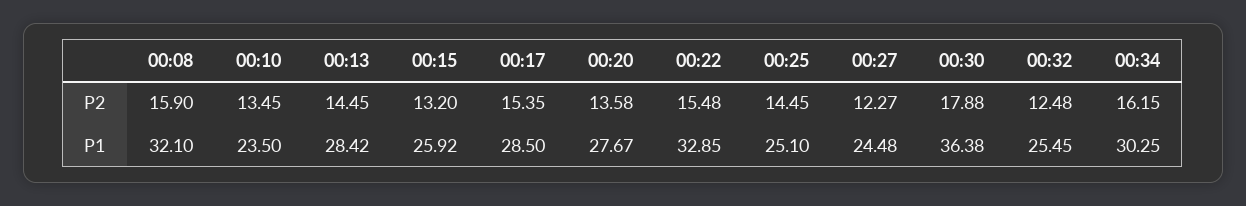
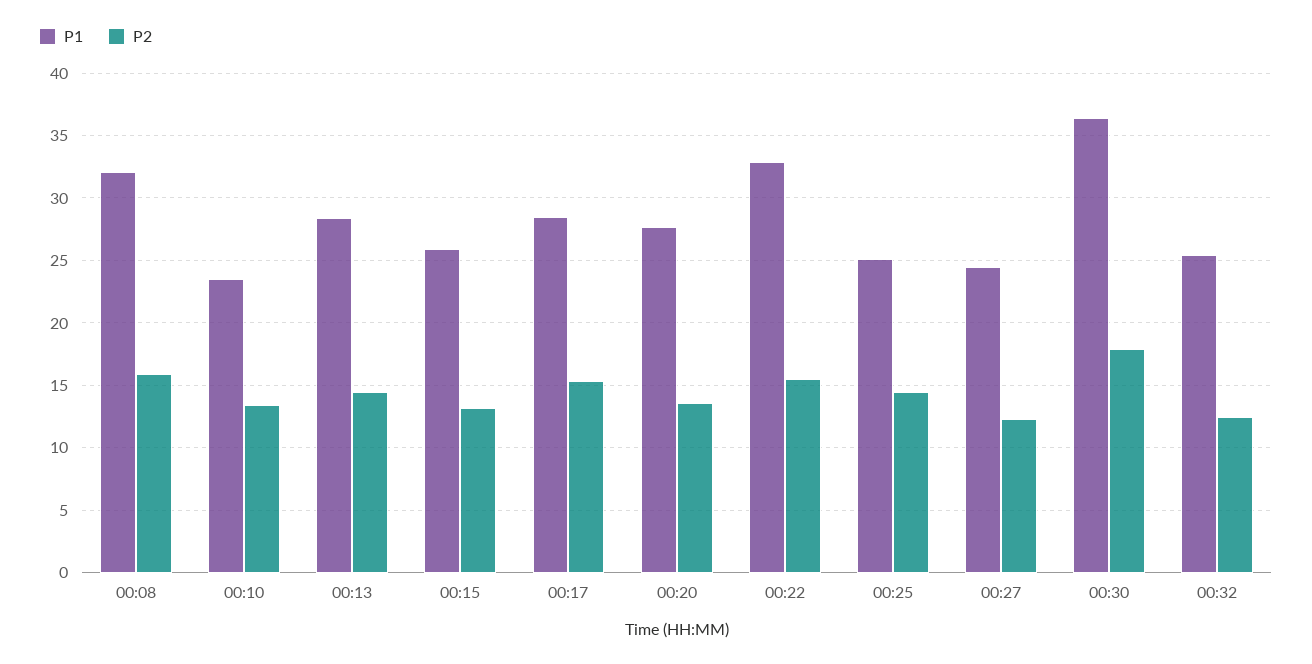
P2, 00:34: 16.15 -> none
P1, 00:34: 30.25 -> none

